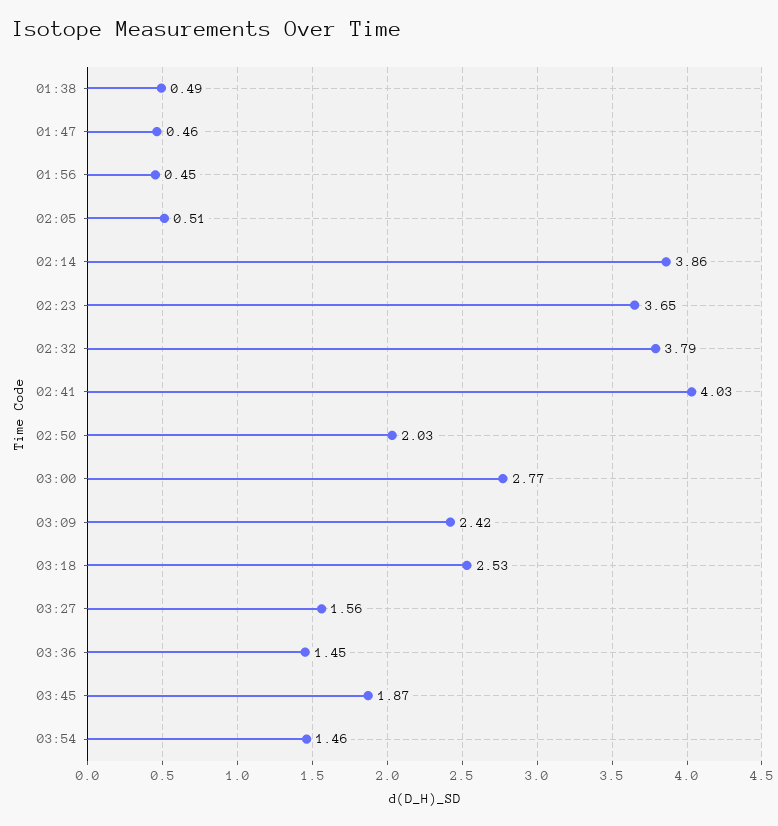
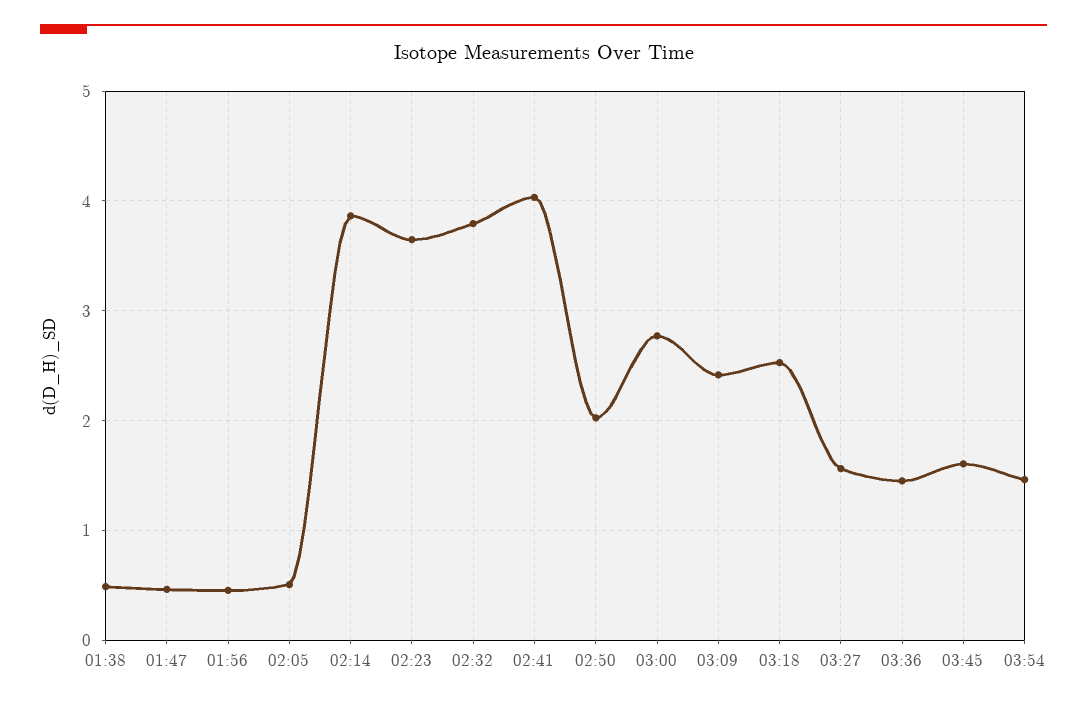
03:45: 1.87 -> 1.6

